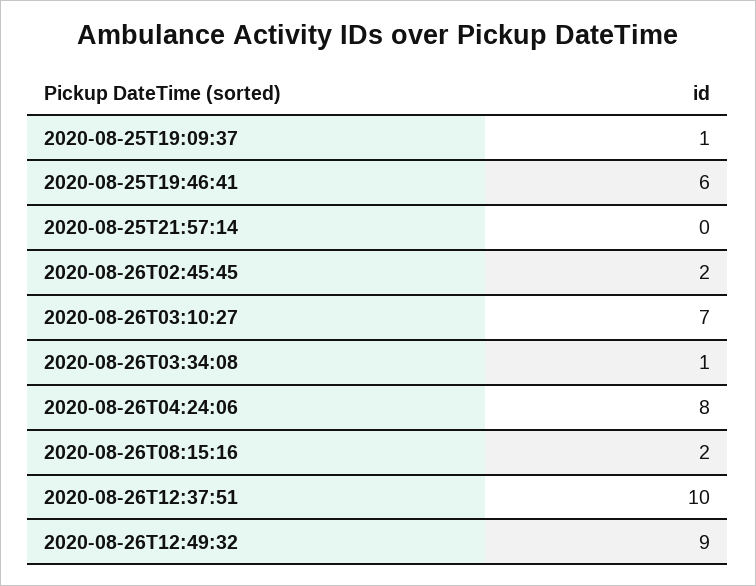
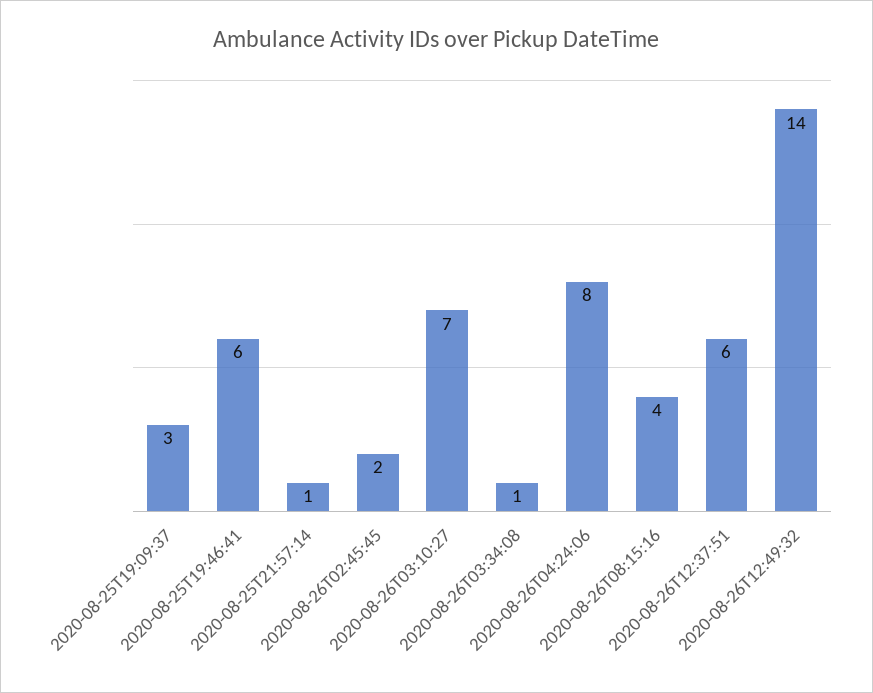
2020-08-25T19:09:37: 1 -> 3
2020-08-25T21:57:14: 0 -> 1
2020-08-26T08:15:16: 2 -> 4
2020-08-26T12:37:51: 10 -> 6
2020-08-26T12:49:32: 9 -> 14

